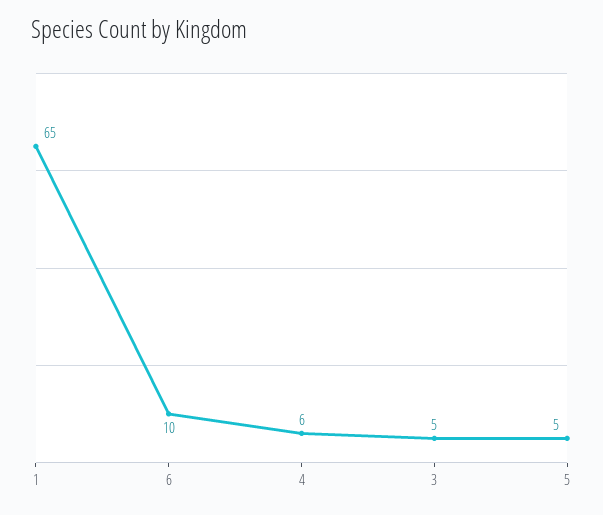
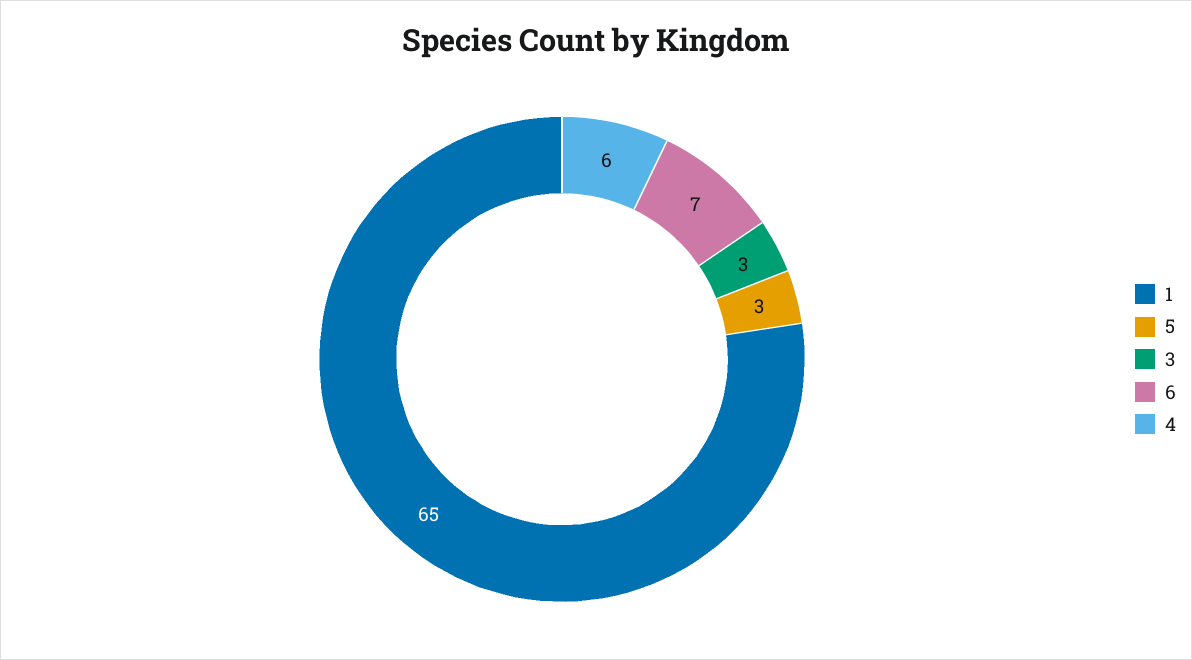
6: 10 -> 7
3: 5 -> 3
5: 5 -> 3

